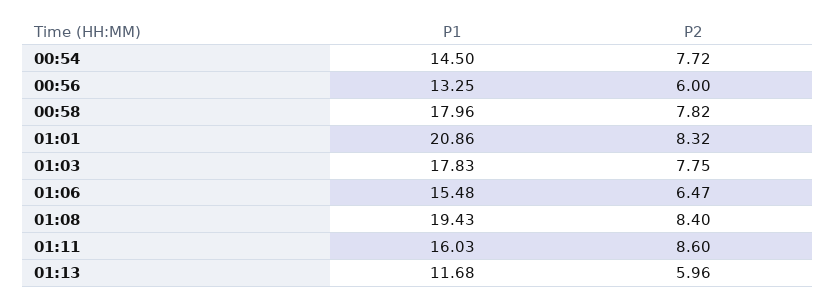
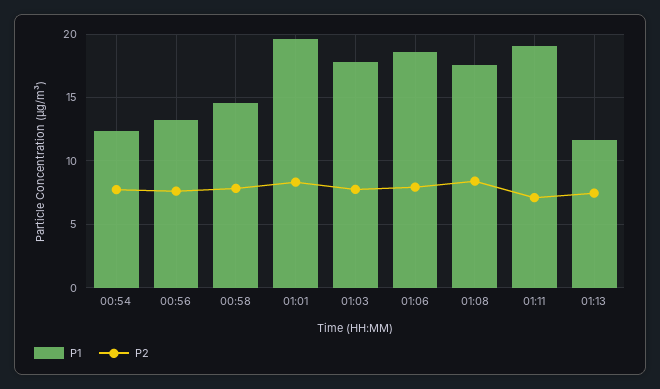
P1, 00:54: 14.5 -> 12.5
P2, 00:56: 6 -> 7.5
P1, 00:58: 17.96 -> 14.5
P1, 01:01: 20.86 -> 19.5
P1, 01:06: 15.48 -> 18.5
P2, 01:06: 6.47 -> 8
P1, 01:08: 19.43 -> 17.5
P1, 01:11: 16.03 -> 19
P2, 01:11: 8.6 -> 7
P2, 01:13: 5.96 -> 7.5

